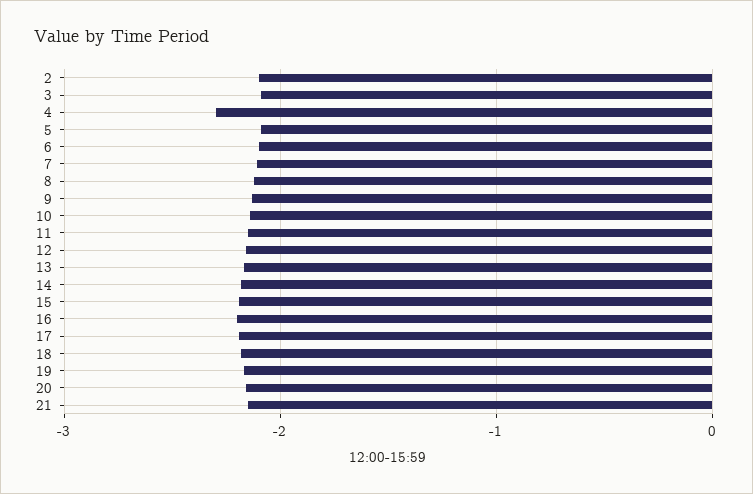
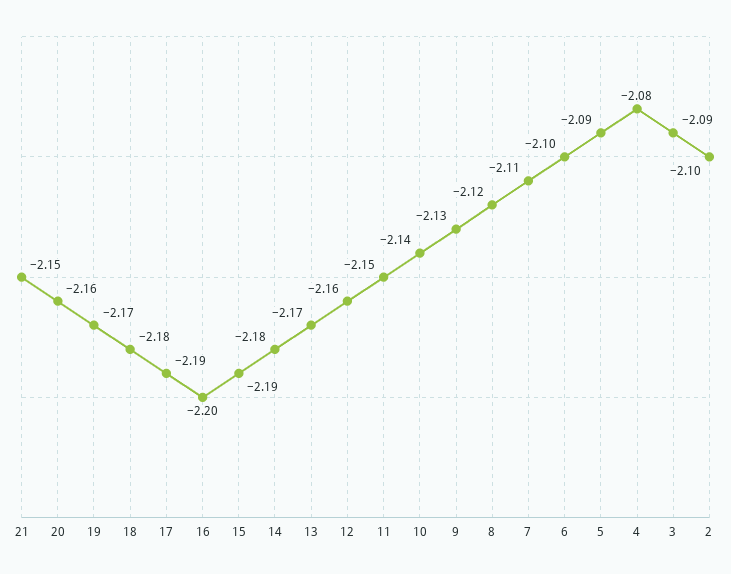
4: -2.3 -> -2.08

